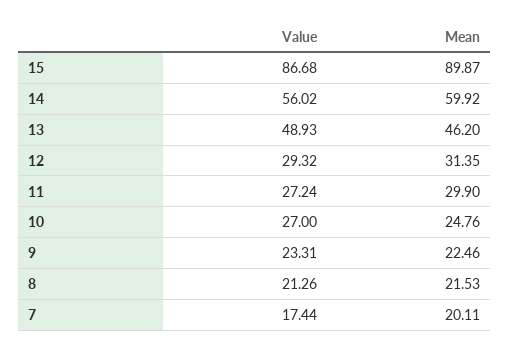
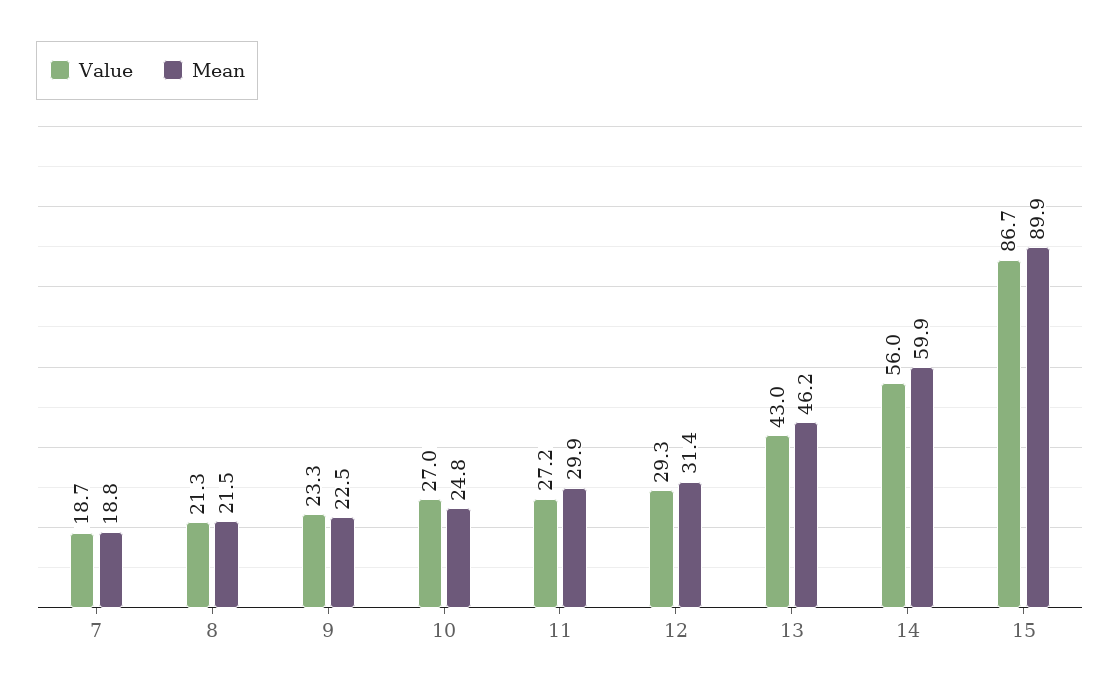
Value, 13: 48.93 -> 43
Value, 7: 17.44 -> 18.7
Mean, 7: 20.11 -> 18.8

